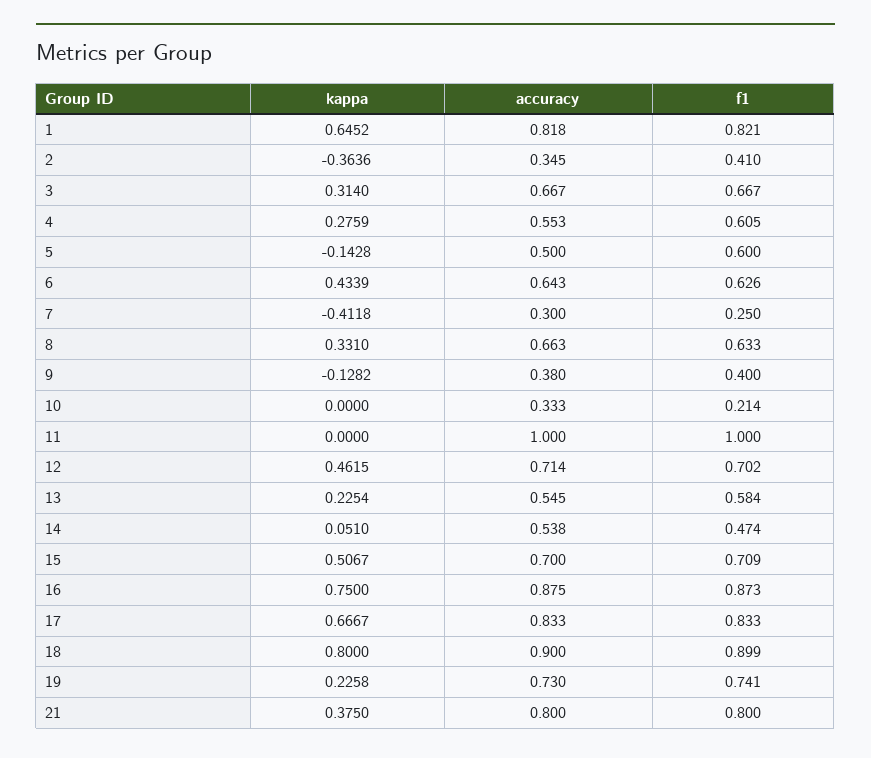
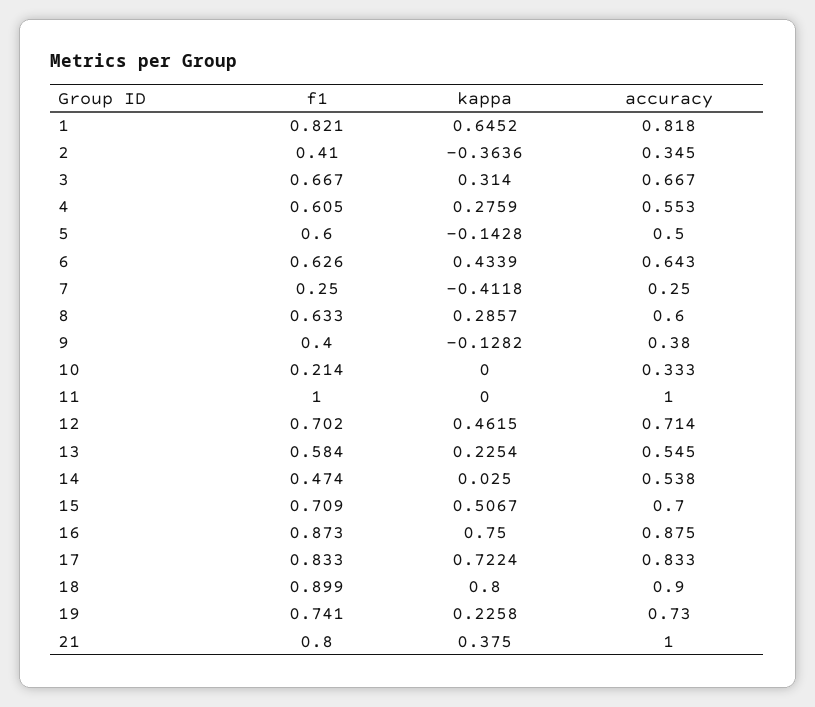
accuracy, 7: 0.3 -> 0.25
kappa, 8: 0.331 -> 0.2857
accuracy, 8: 0.663 -> 0.6
kappa, 14: 0.051 -> 0.025
kappa, 17: 0.6667 -> 0.7224
accuracy, 21: 0.8 -> 1

